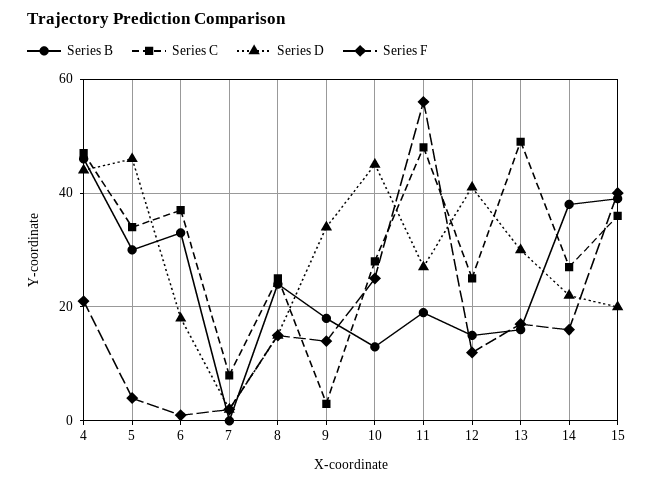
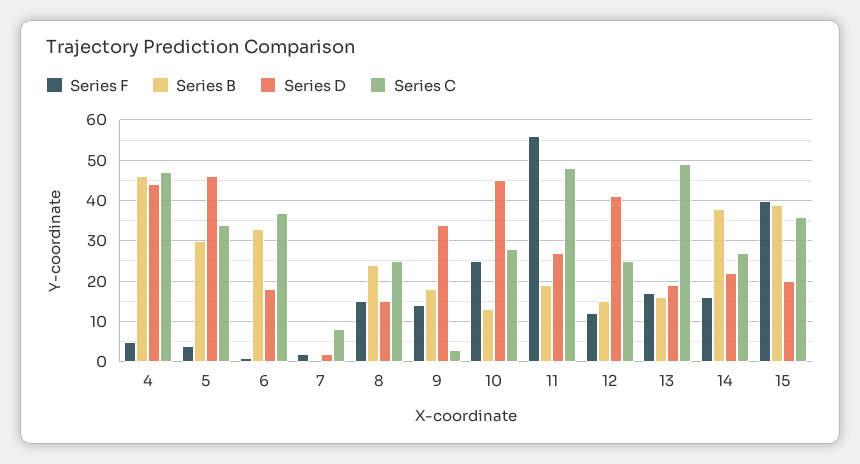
Series F, 4: 20 -> 5
Series D, 13: 30 -> 20

